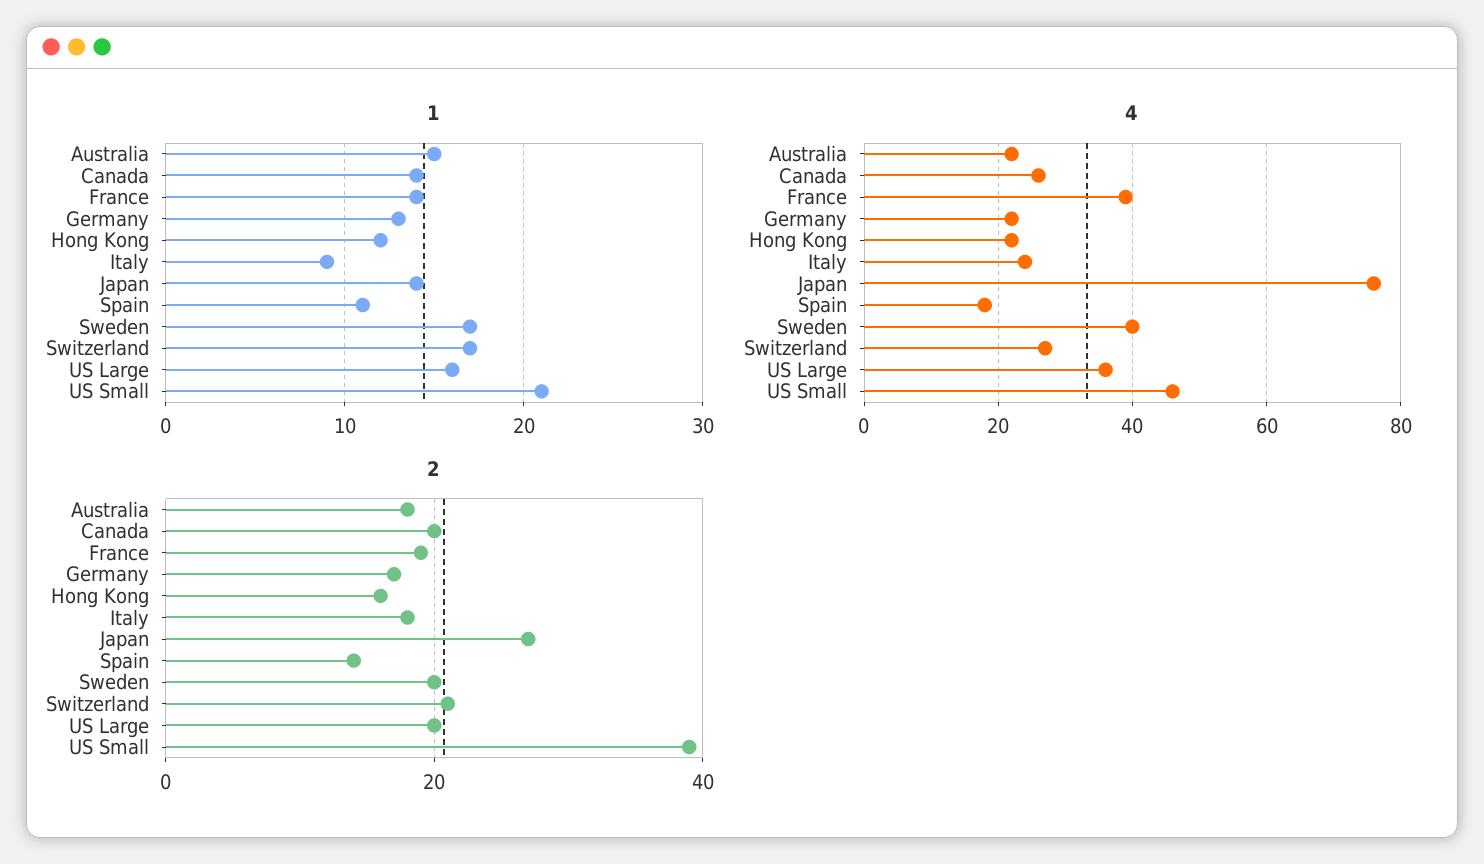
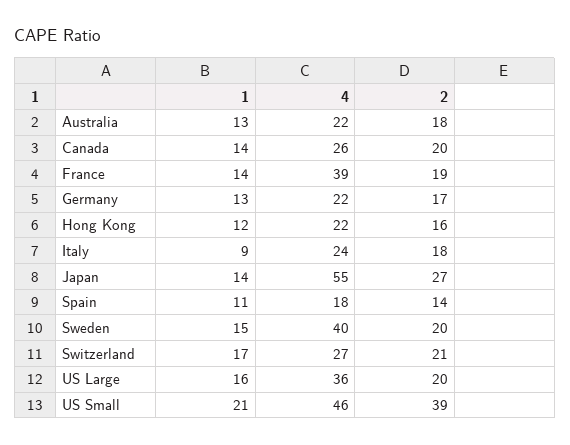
1, Australia: 15 -> 13
1, Sweden: 17 -> 15
4, Japan: 75 -> 55

